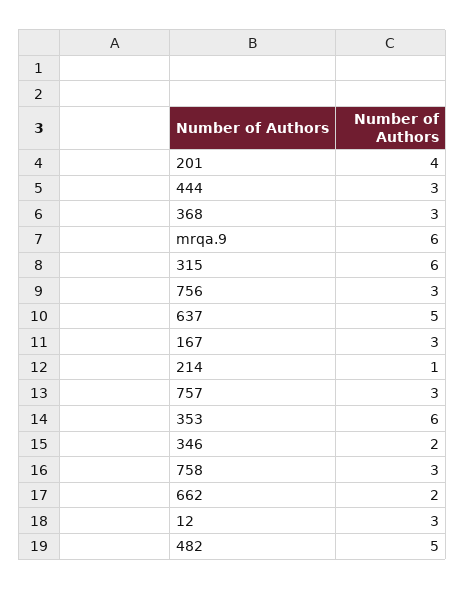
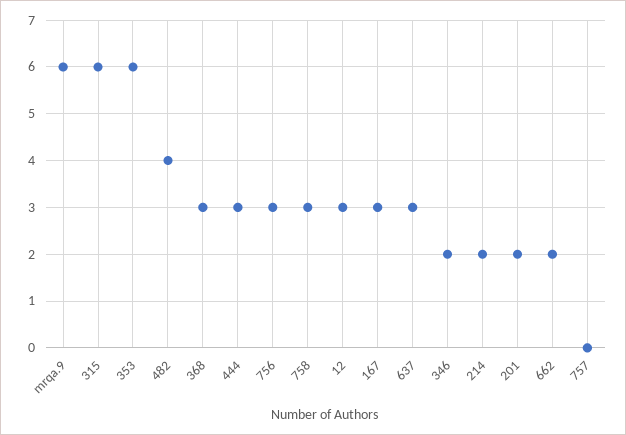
201: 4 -> 2
637: 5 -> 3
214: 1 -> 2
757: 3 -> 0
482: 5 -> 4

